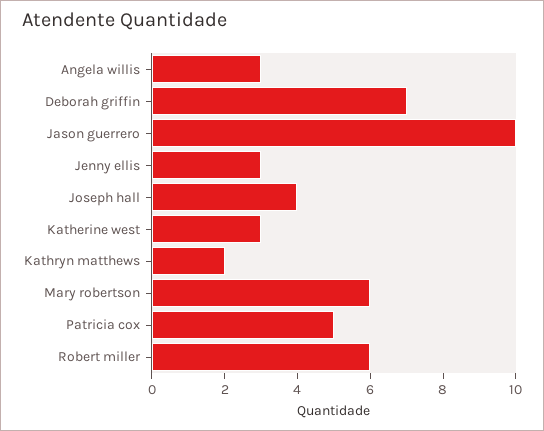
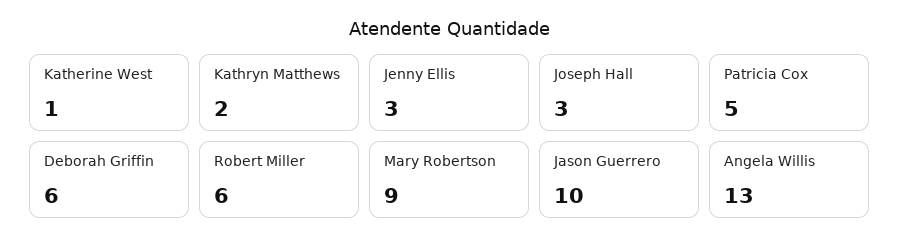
Angela willis: 3 -> 13
Deborah griffin: 7 -> 6
Joseph hall: 4 -> 3
Katherine west: 3 -> 1
Mary robertson: 6 -> 9

